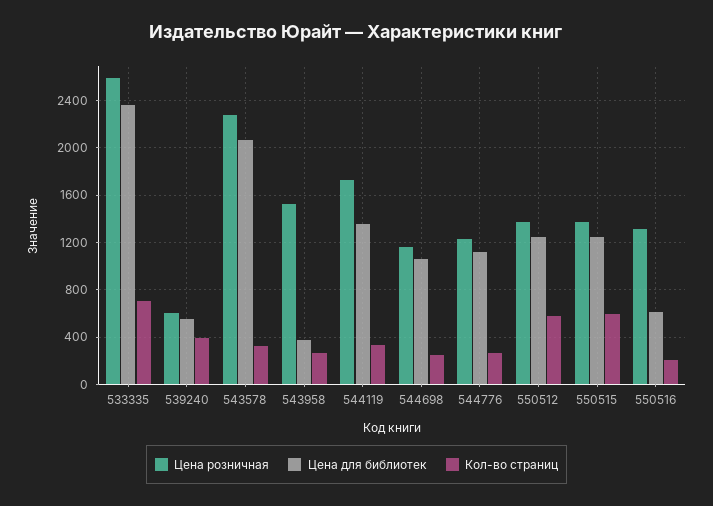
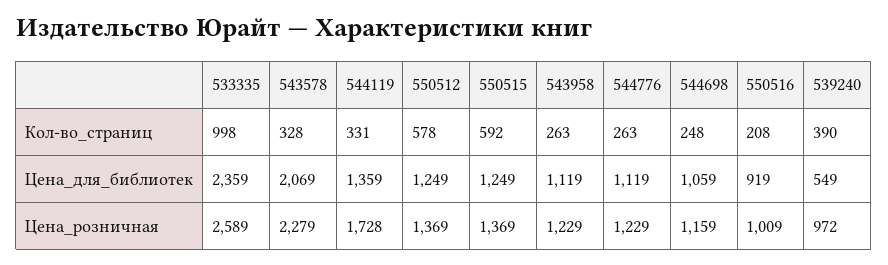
Кол-во страниц, 533335: 700 -> 998
Цена розничная, 539240: 600 -> 972
Цена розничная, 543958: 1500 -> 1229
Цена для библиотек, 543958: 400 -> 1119
Цена розничная, 550516: 1300 -> 1009
Цена для библиотек, 550516: 600 -> 919

